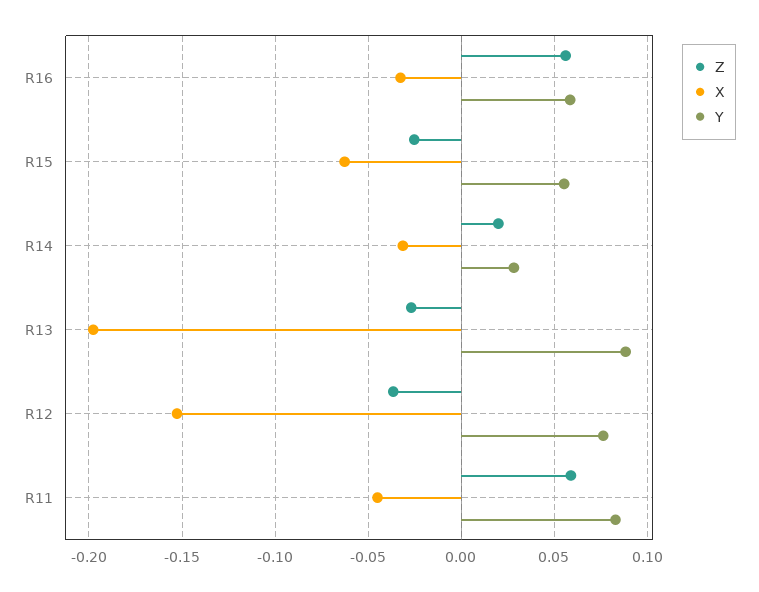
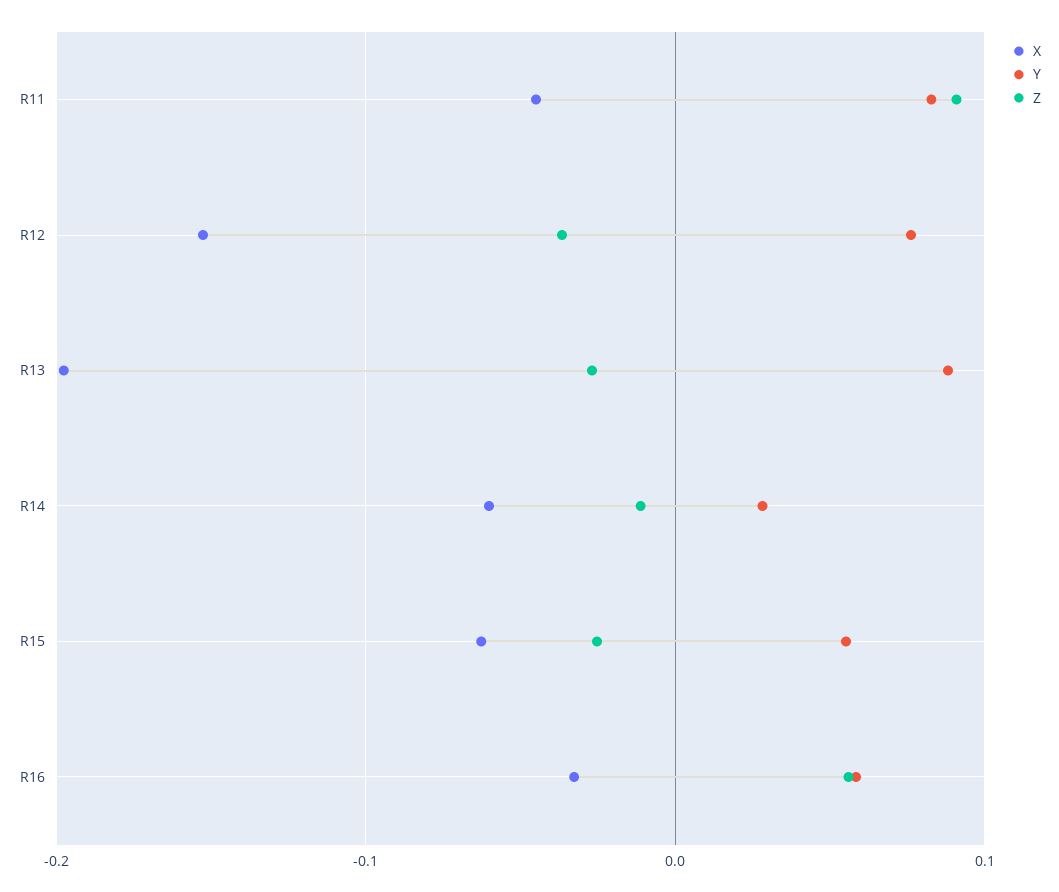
Z, R14: 0.02 -> -0.01
X, R14: -0.03 -> -0.06
Z, R11: 0.06 -> 0.09

